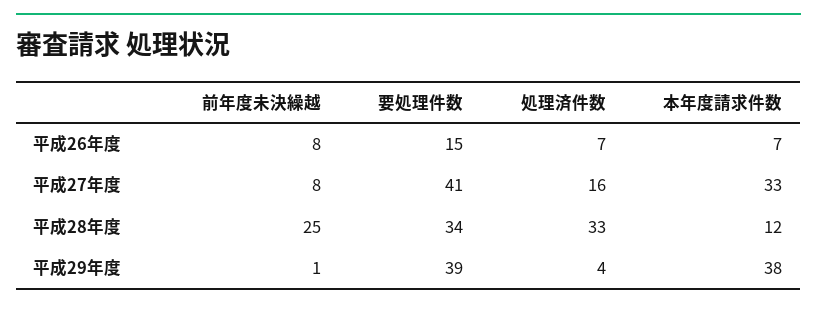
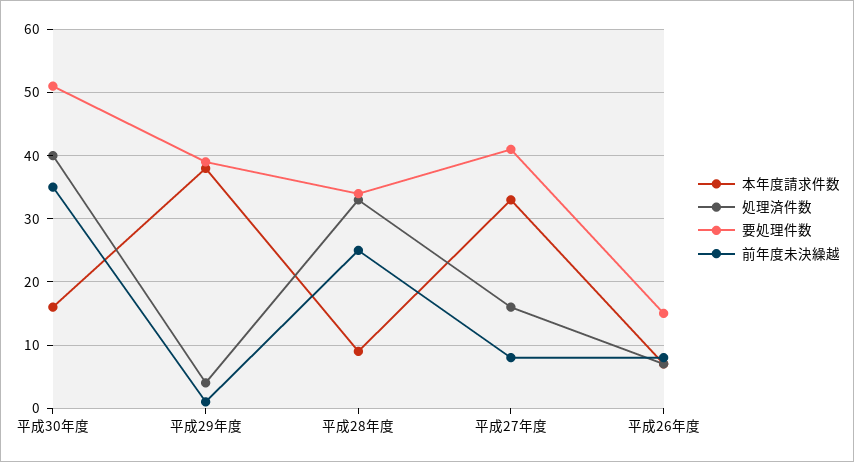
本年度請求件数, 平成28年度: 12 -> 9
本年度請求件数, 平成30年度: none -> 16
処理済件数, 平成30年度: none -> 40
要処理件数, 平成30年度: none -> 51
前年度未決繰越, 平成30年度: none -> 35

